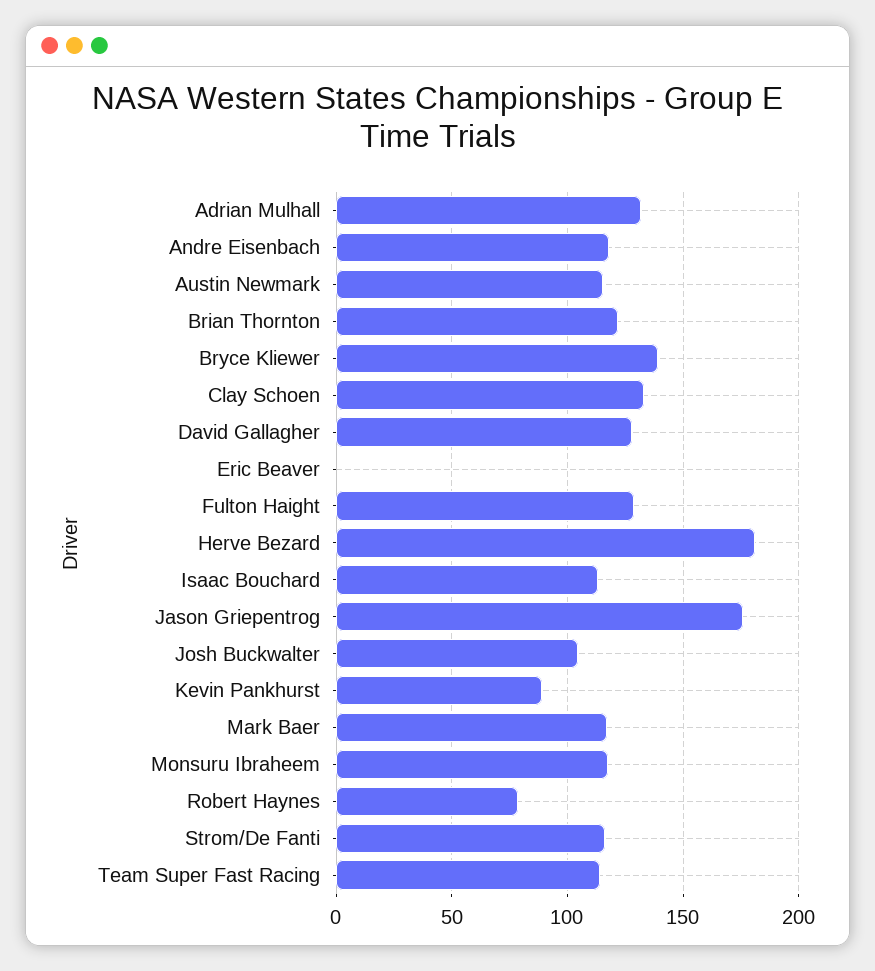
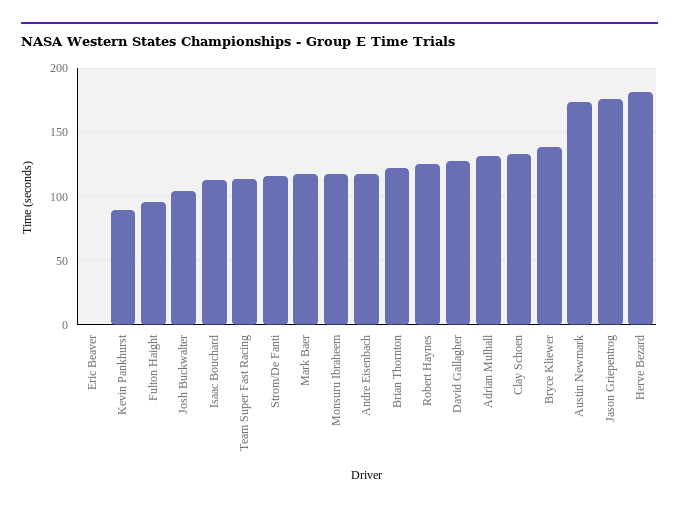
Austin Newmark: 115 -> 175
Fulton Haight: 130 -> 95
Robert Haynes: 80 -> 125

